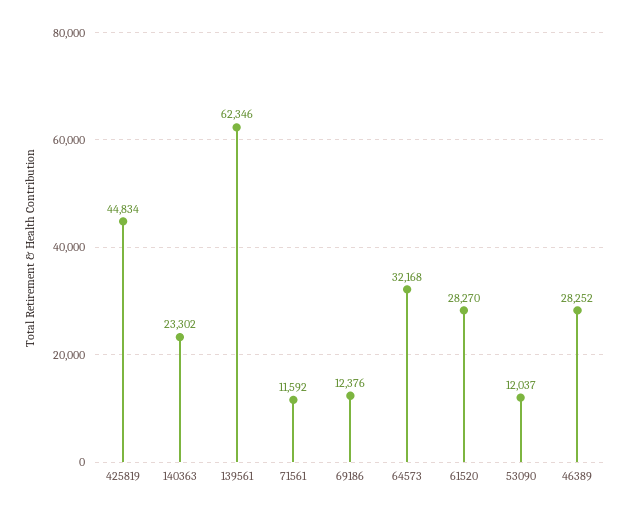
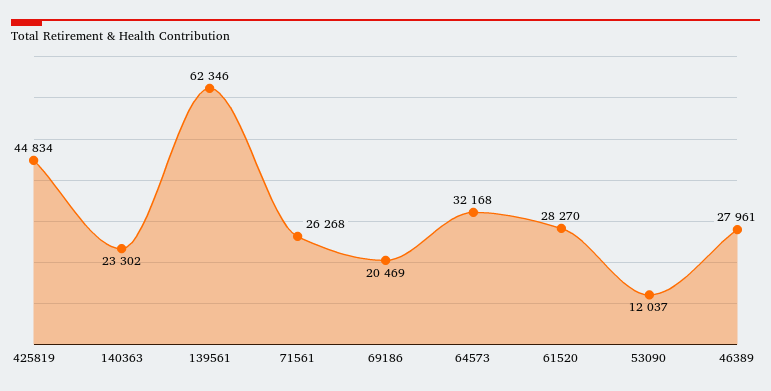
71561: 11592 -> 26268
69186: 12376 -> 20469
46389: 28252 -> 27961

